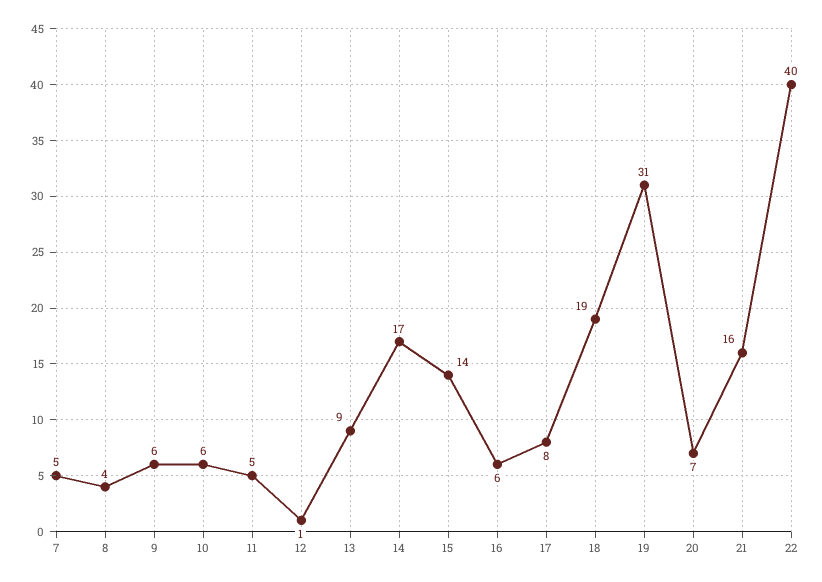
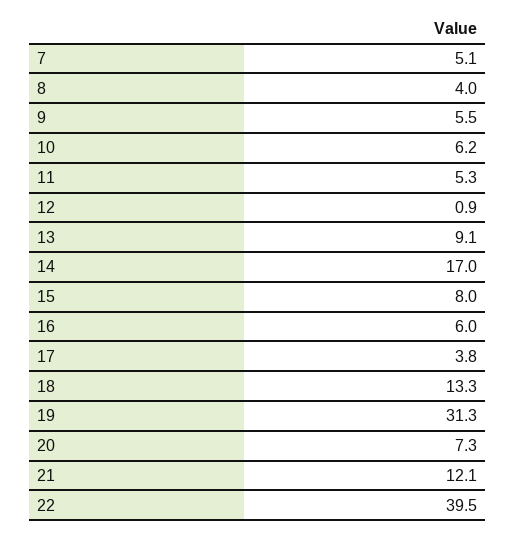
15: 14 -> 8
17: 8 -> 3.8
18: 19 -> 13.3
21: 16 -> 12.1

